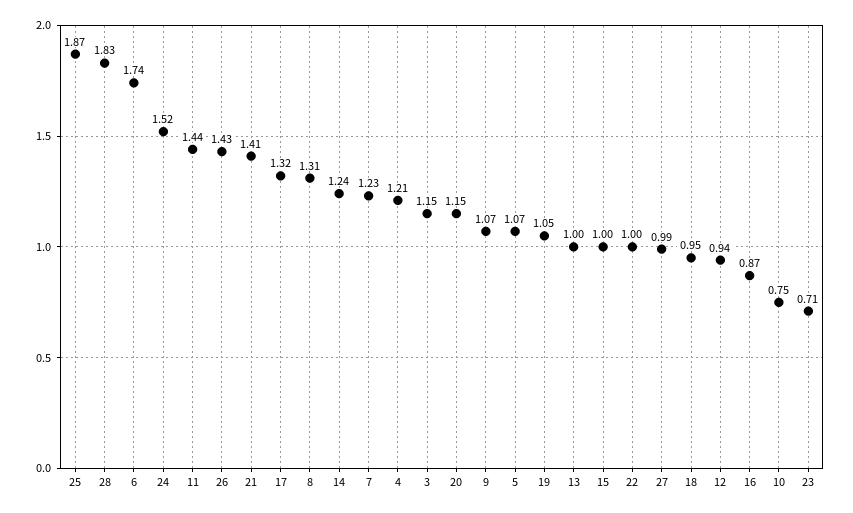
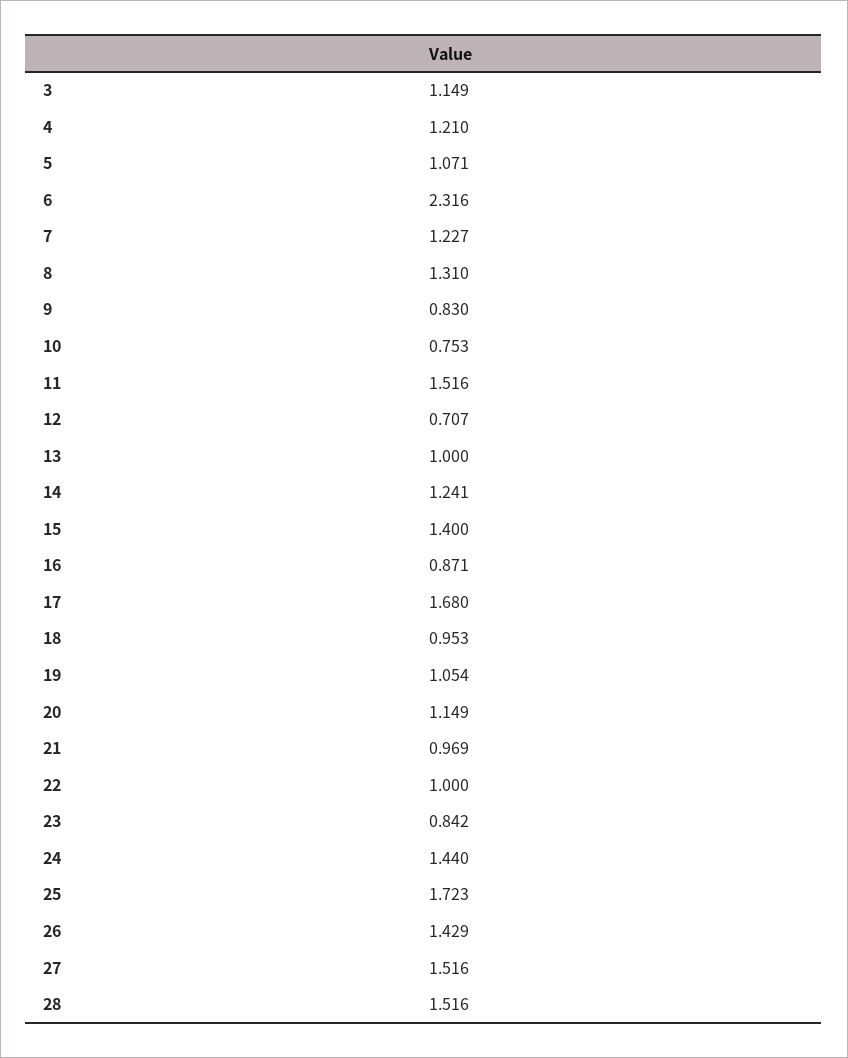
25: 1.87 -> 1.723
28: 1.83 -> 1.516
6: 1.74 -> 2.316
24: 1.52 -> 1.44
11: 1.44 -> 1.516
21: 1.41 -> 0.969
17: 1.32 -> 1.68
9: 1.07 -> 0.83
15: 1 -> 1.4
27: 0.99 -> 1.516
12: 0.94 -> 0.707
23: 0.71 -> 0.842

